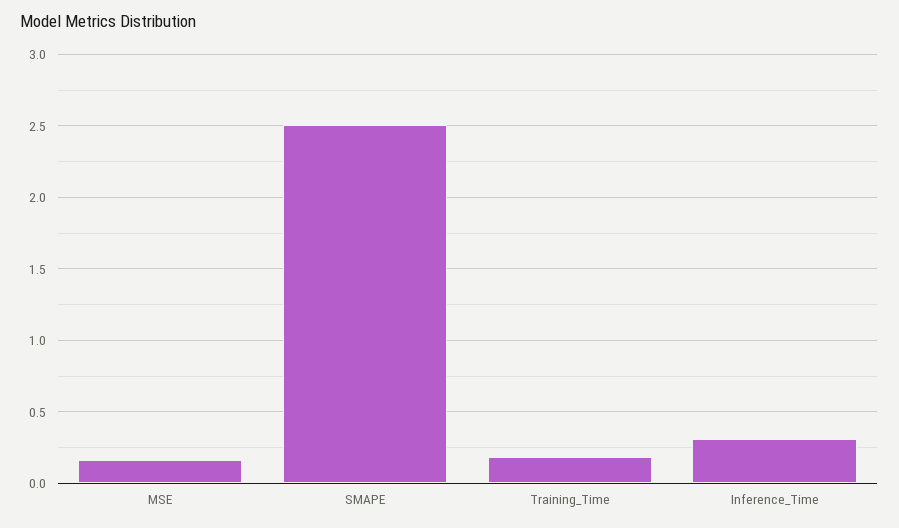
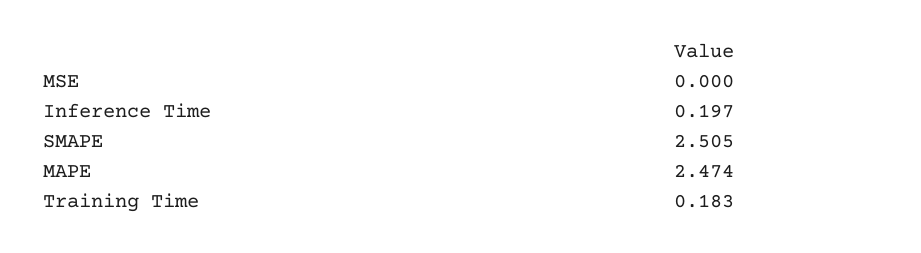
MSE: 0.15 -> 0
Inference_Time: 0.3 -> 0.197
MAPE: none -> 2.474

